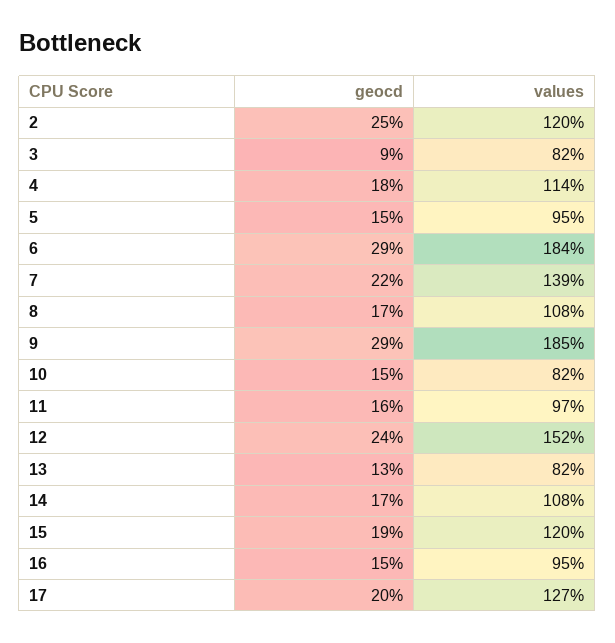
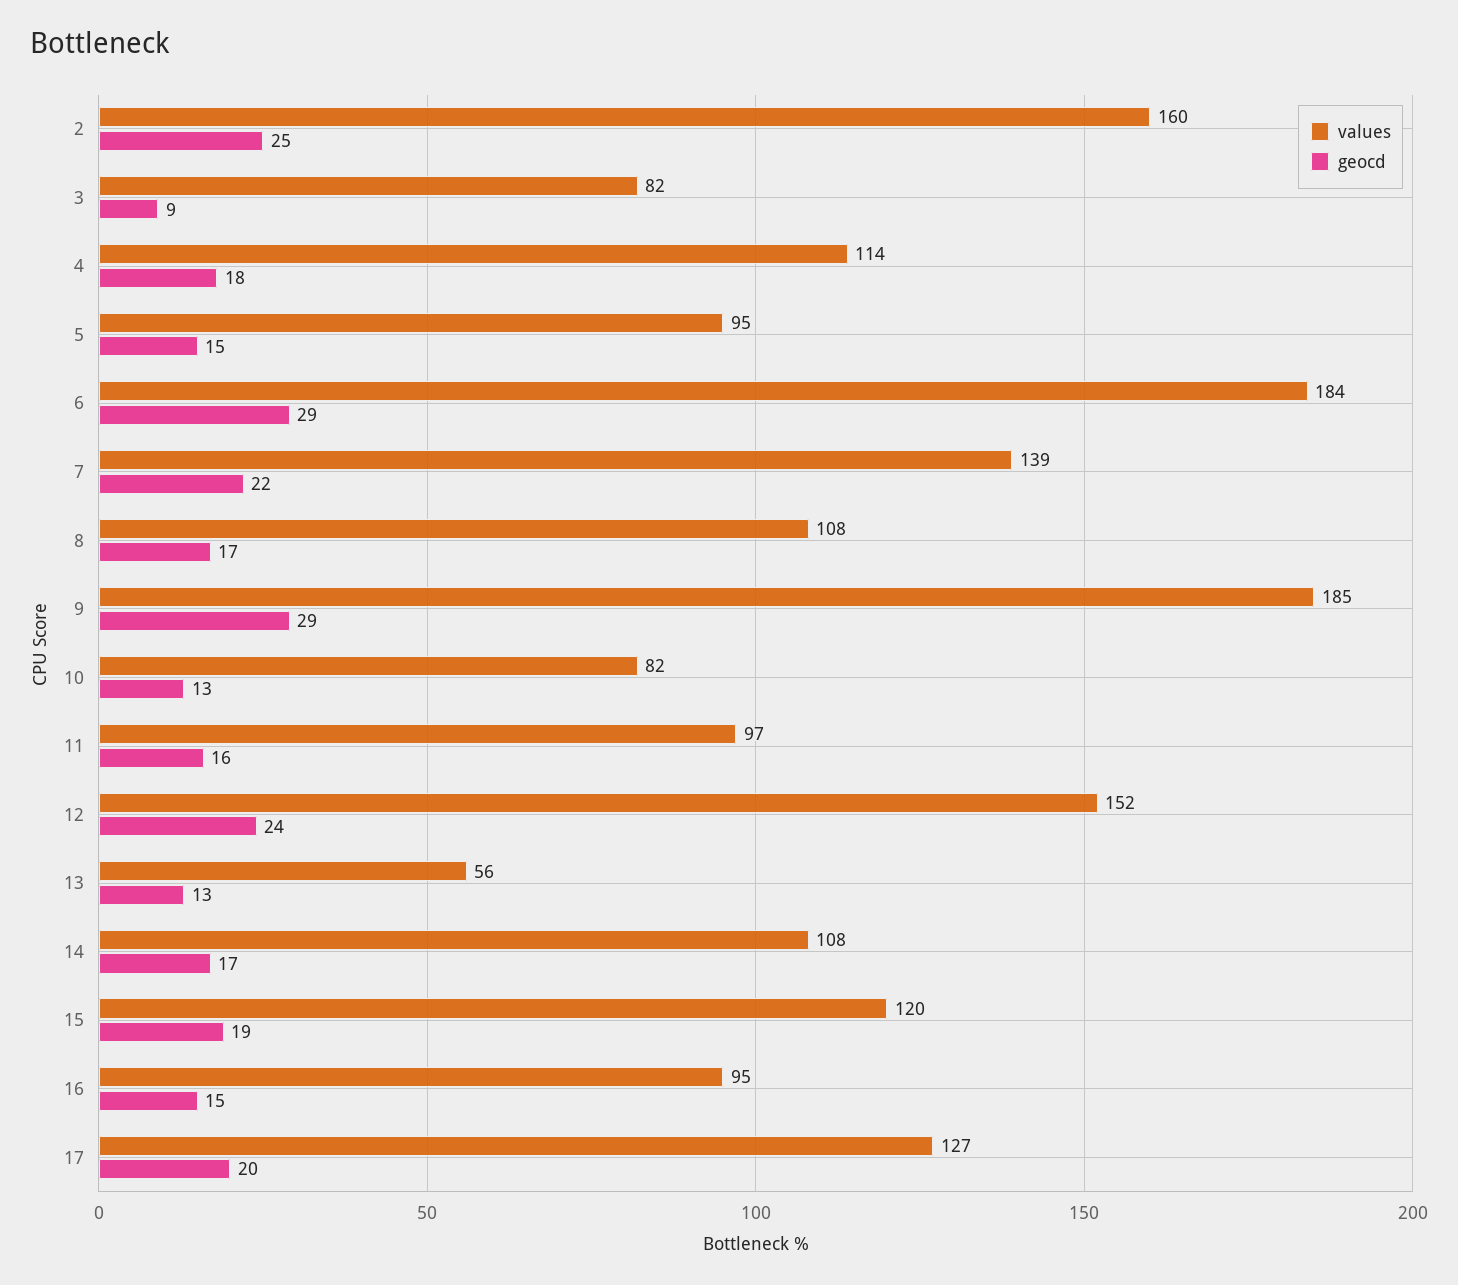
values, 2: 120 -> 160
geocd, 10: 15 -> 13
values, 13: 82 -> 56

